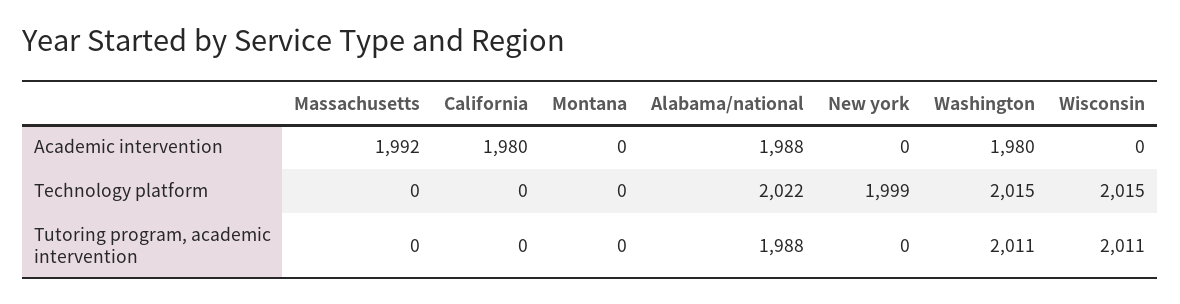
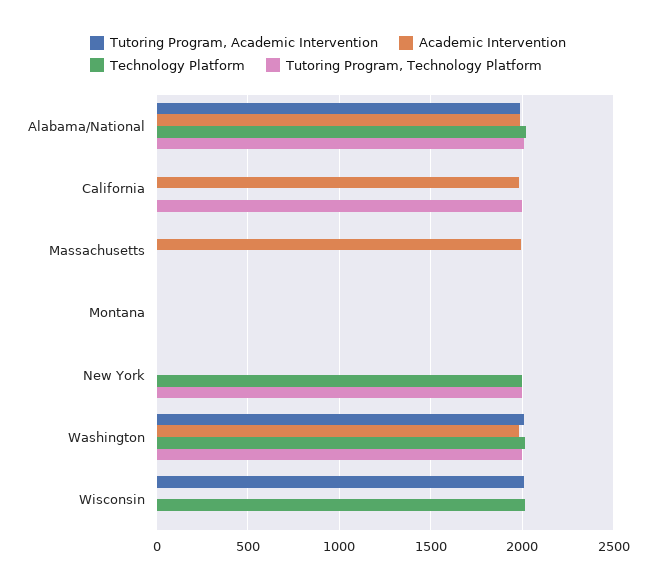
Tutoring Program, Technology Platform, Alabama/national: none -> 2000
Tutoring Program, Technology Platform, California: none -> 2000
Tutoring Program, Technology Platform, Massachusetts: none -> 0
Tutoring Program, Technology Platform, Montana: none -> 0
Tutoring Program, Technology Platform, New york: none -> 2000
Tutoring Program, Technology Platform, Washington: none -> 2000
Tutoring Program, Technology Platform, Wisconsin: none -> 0

